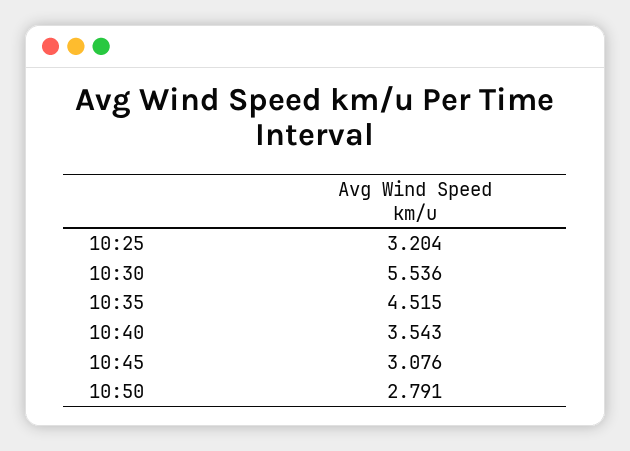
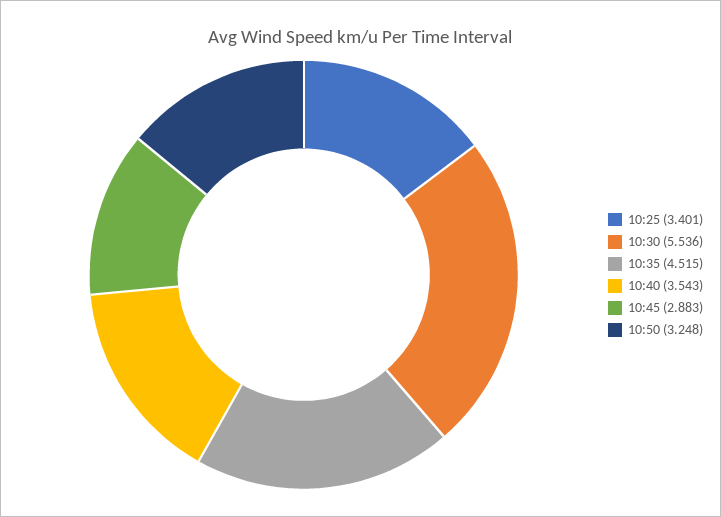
10:25: 3.204 -> 3.401
10:45: 3.076 -> 2.883
10:50: 2.791 -> 3.248

